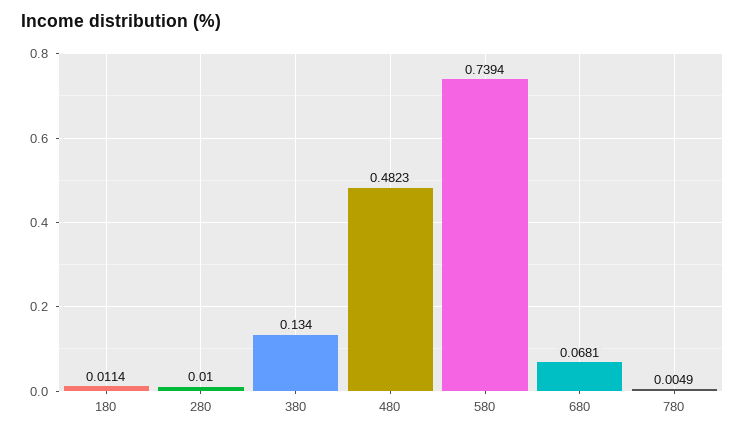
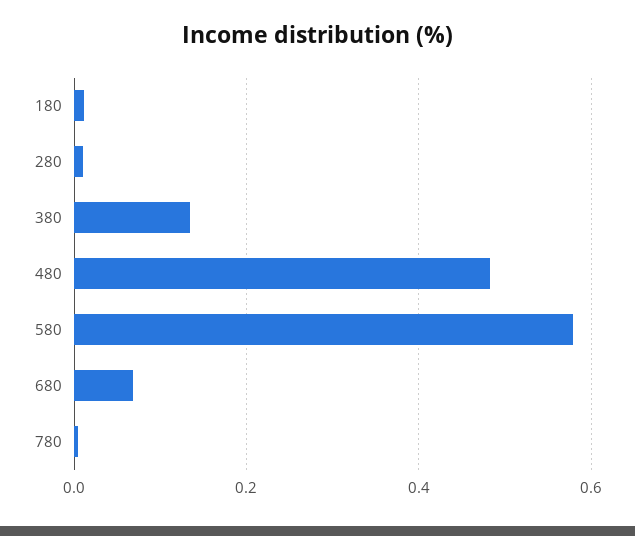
580: 0.7394 -> 0.58

